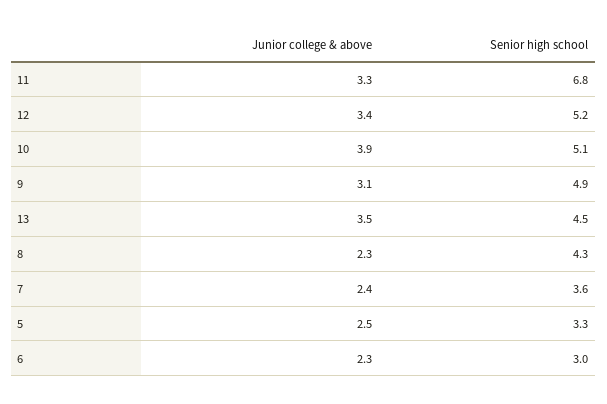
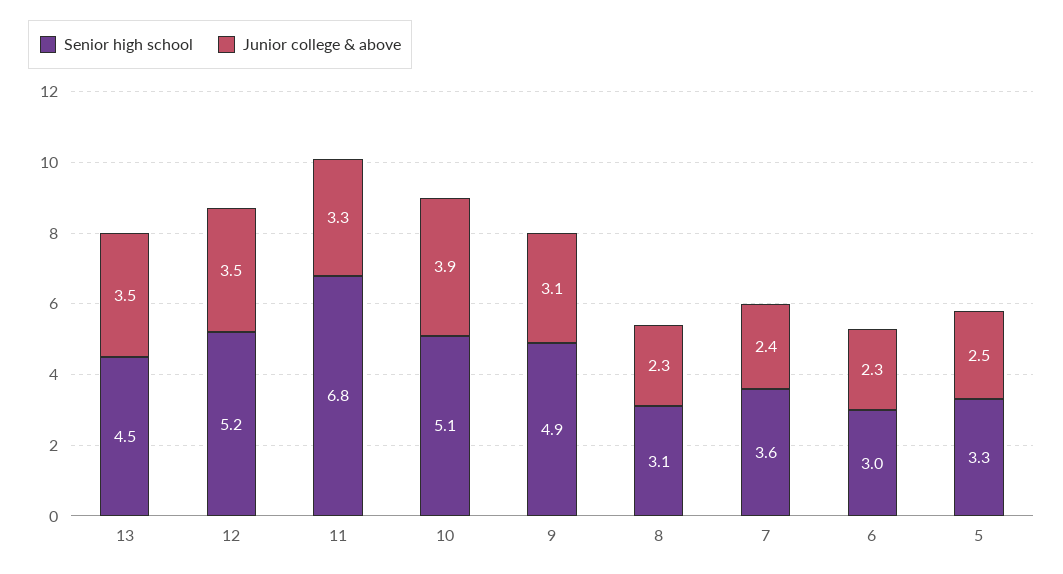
Junior college & above, 12: 3.4 -> 3.5
Senior high school, 8: 4.3 -> 3.1

